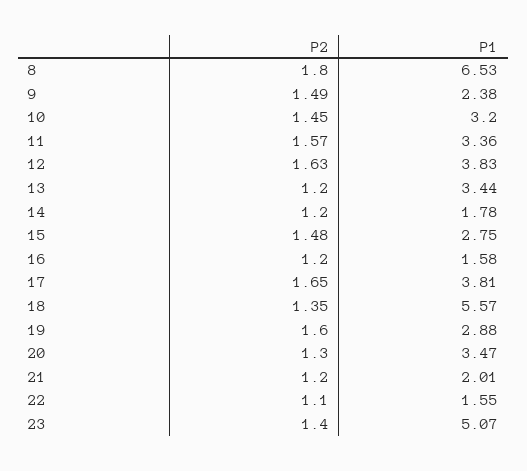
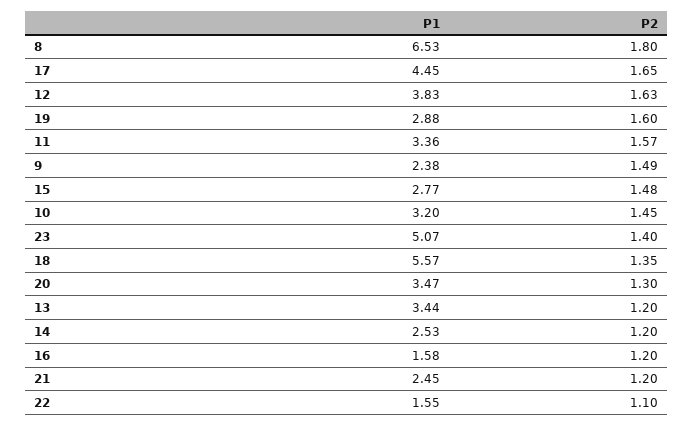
P1, 14: 1.78 -> 2.53
P1, 15: 2.75 -> 2.77
P1, 17: 3.81 -> 4.45
P1, 21: 2.01 -> 2.45

